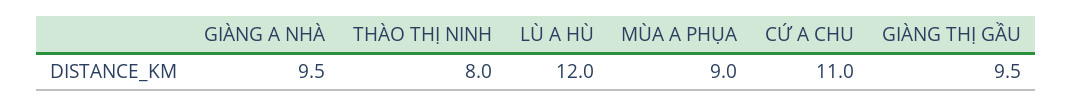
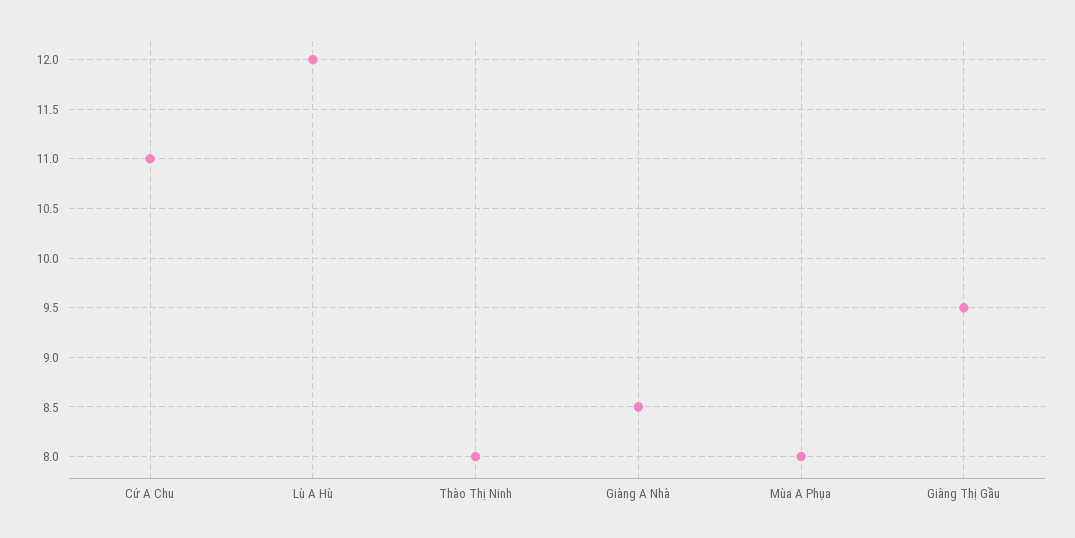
GIÀNG A NHÀ: 9.5 -> 8.5
MÙA A PHỤA: 9 -> 8

